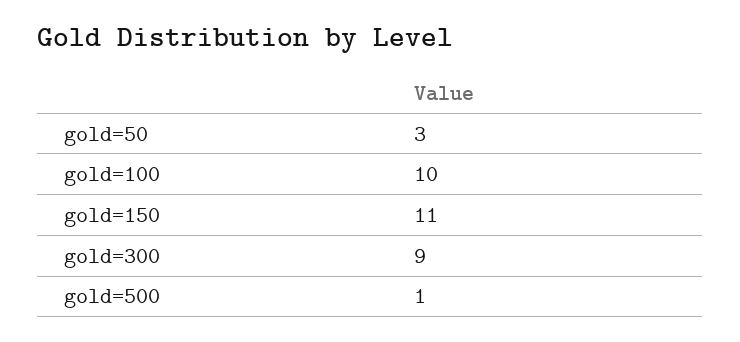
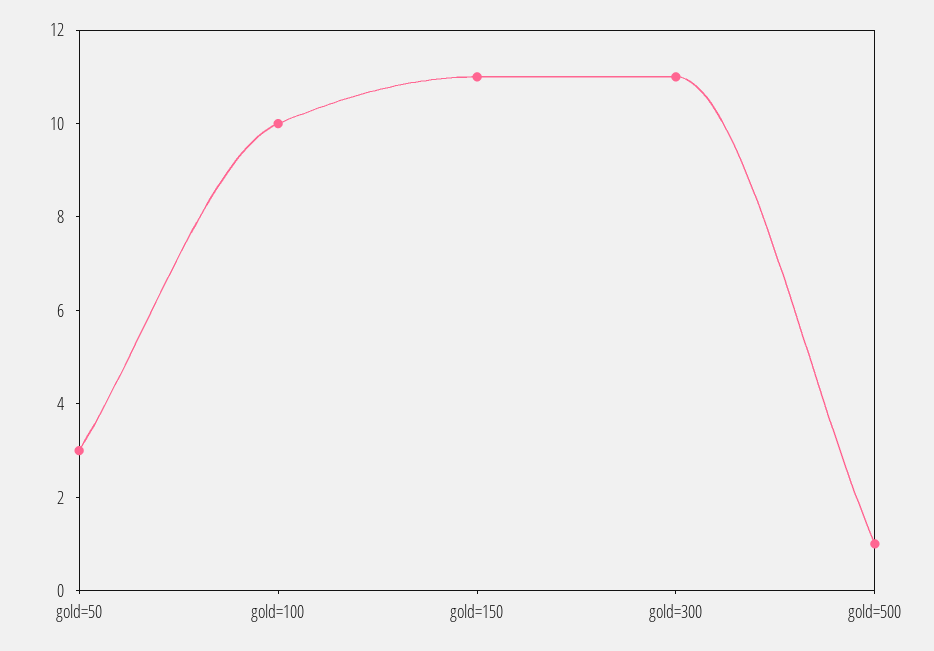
gold=300: 9 -> 11

